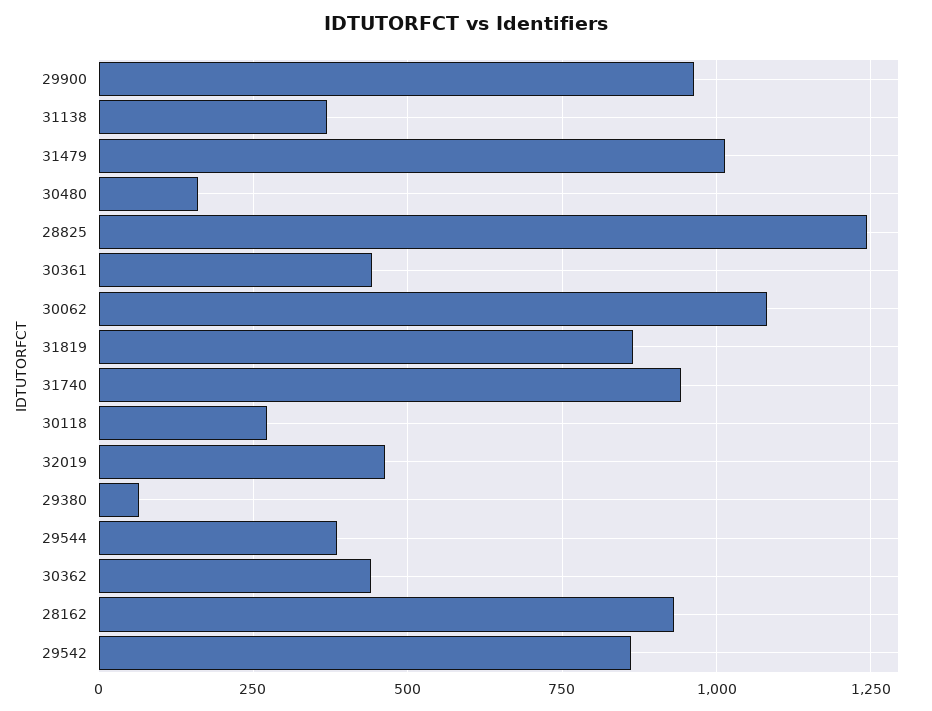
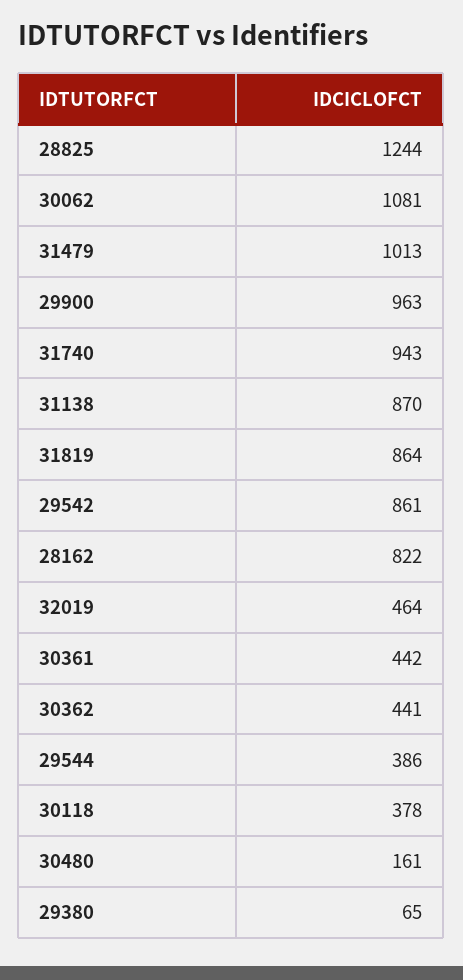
31138: 375 -> 870
30118: 275 -> 378
28162: 925 -> 822

